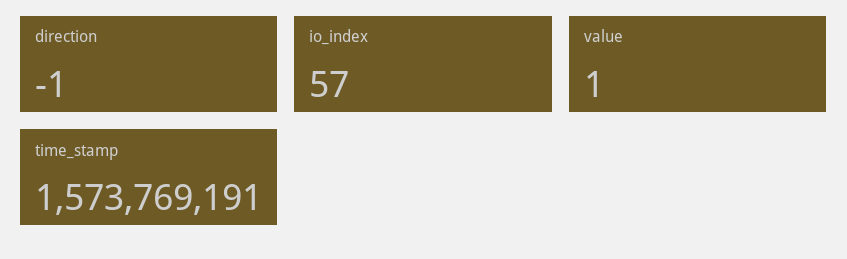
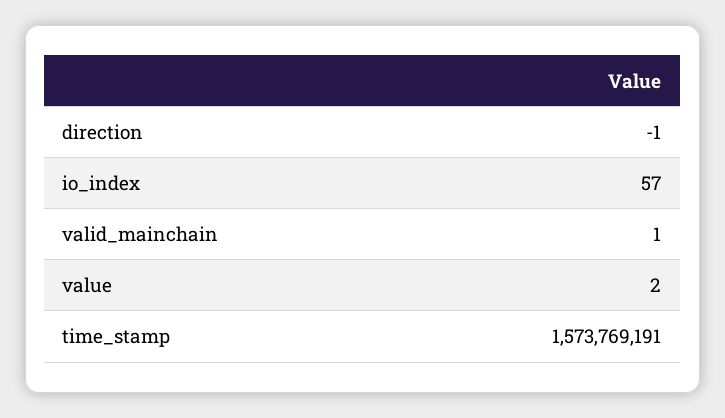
value: 1 -> 2
valid_mainchain: none -> 1

